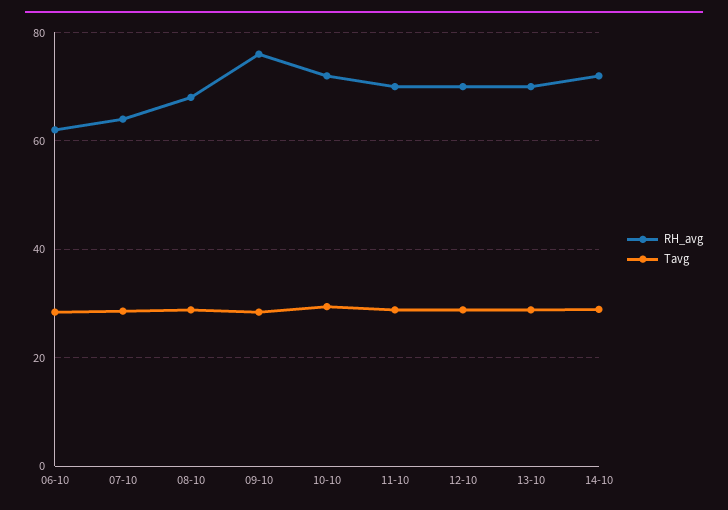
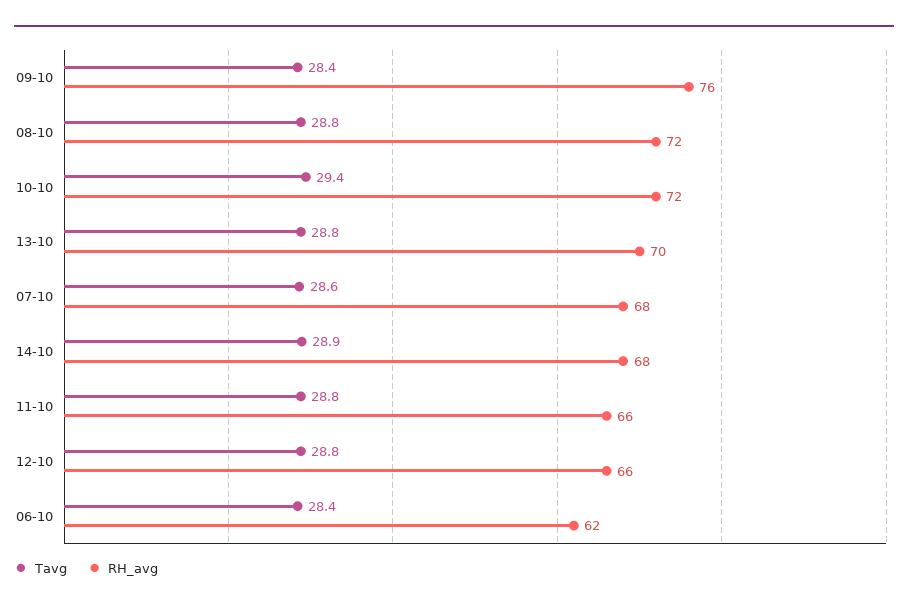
RH_avg, 07-10: 64 -> 68
RH_avg, 08-10: 68 -> 72
RH_avg, 11-10: 70 -> 66
RH_avg, 12-10: 70 -> 66
RH_avg, 14-10: 72 -> 68

